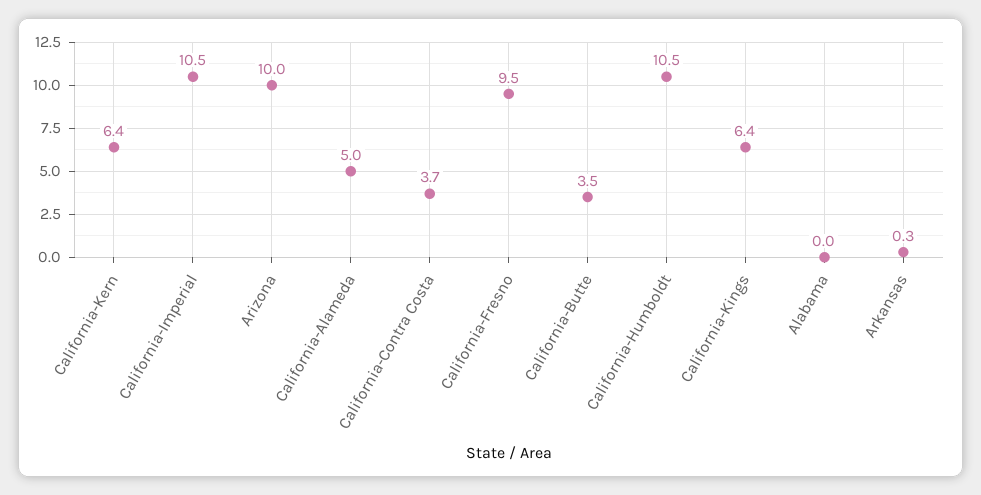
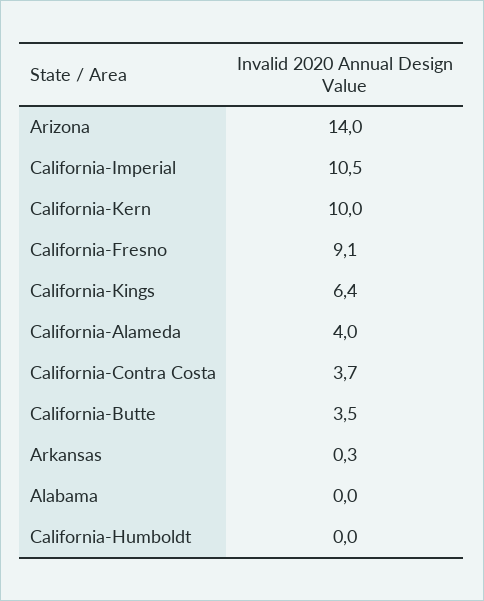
California-Kern: 6.4 -> 10
Arizona: 10 -> 14
California-Alameda: 5 -> 4
California-Fresno: 9.5 -> 9.1
California-Humboldt: 10.5 -> 0

